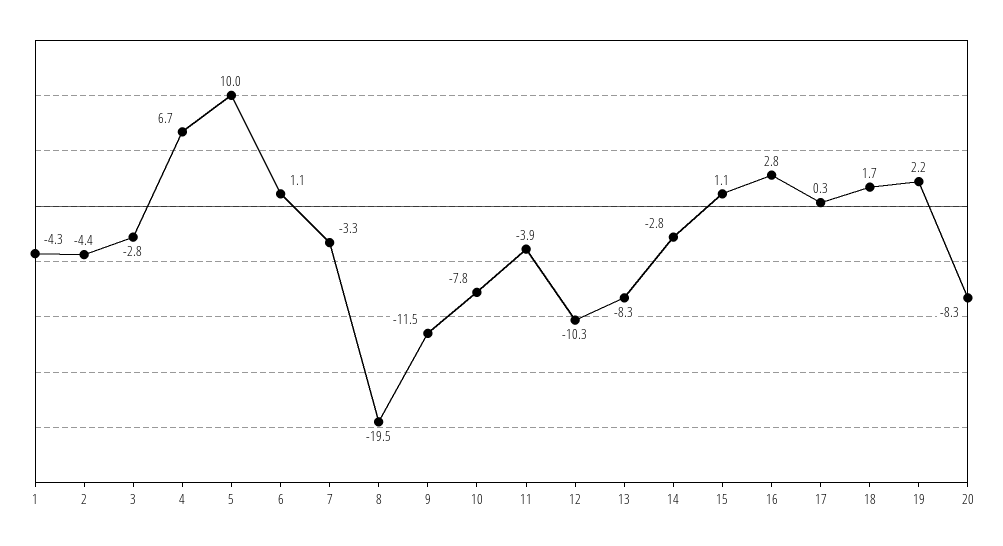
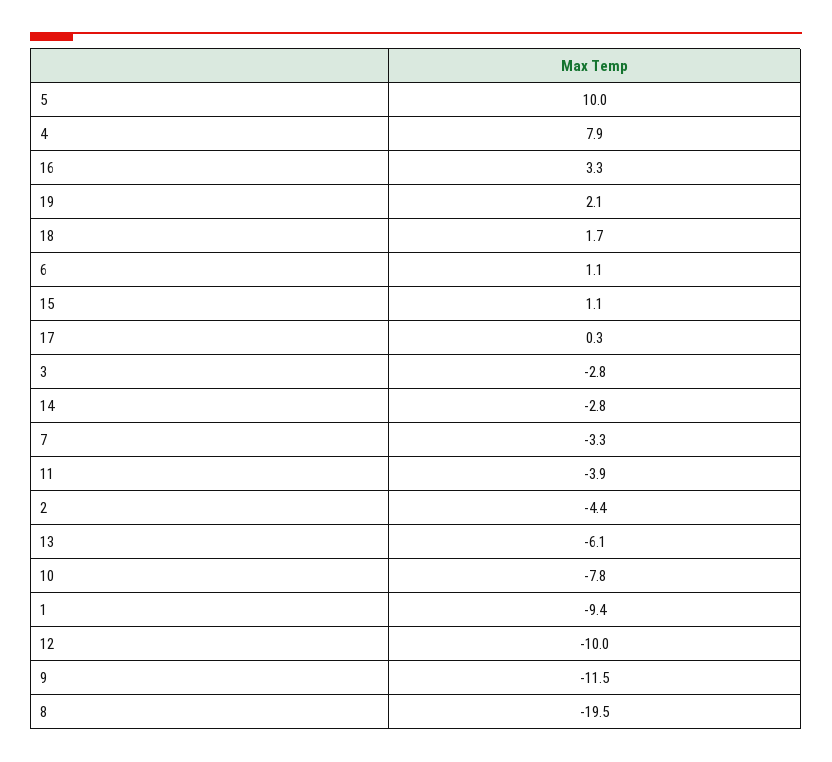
1: -4.3 -> -9.4
4: 6.7 -> 7.9
12: -10.3 -> -10
13: -8.3 -> -6.1
16: 2.8 -> 3.3
19: 2.2 -> 2.1
20: -8.3 -> none

